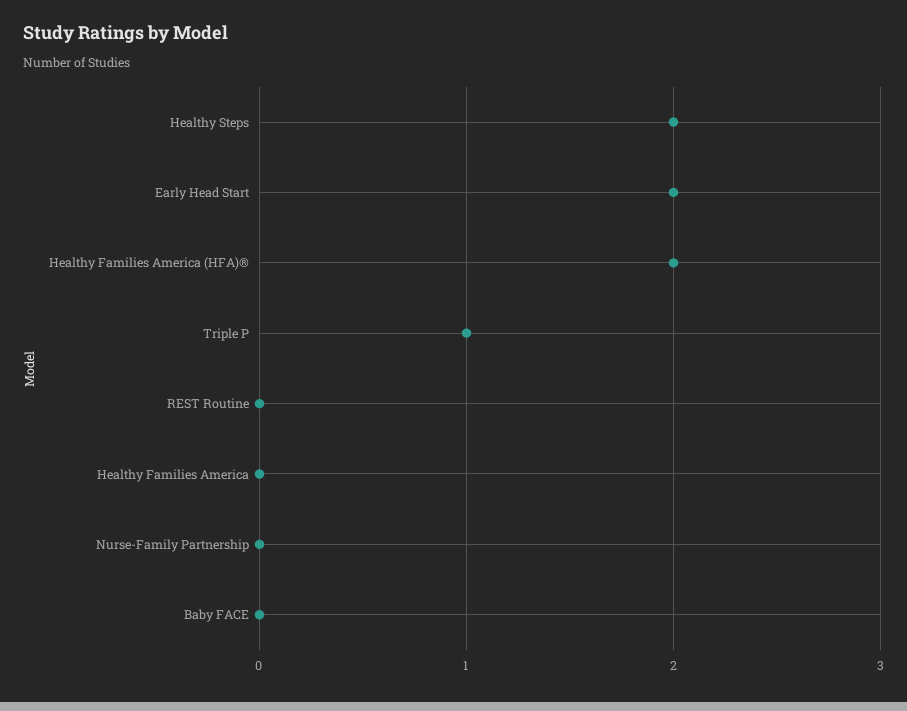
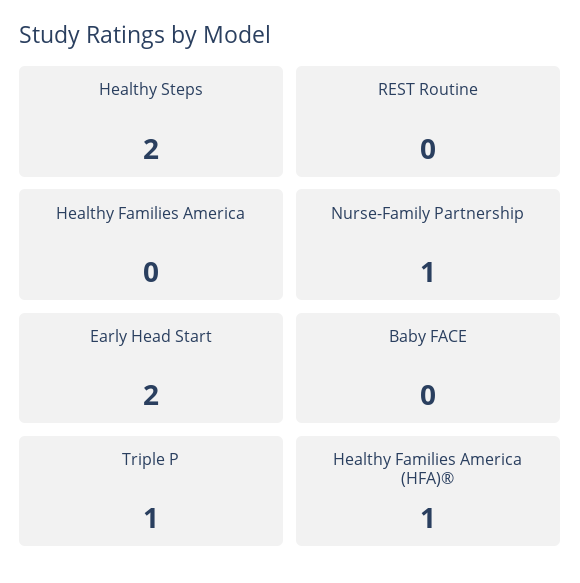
Healthy Families America (HFA)®: 2 -> 1
Nurse-Family Partnership: 0 -> 1

